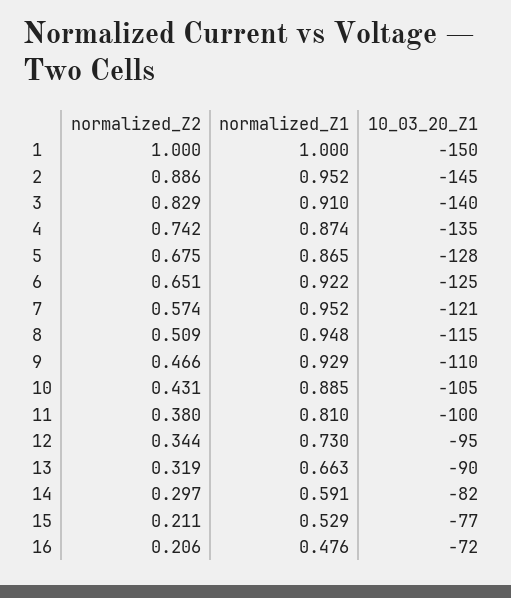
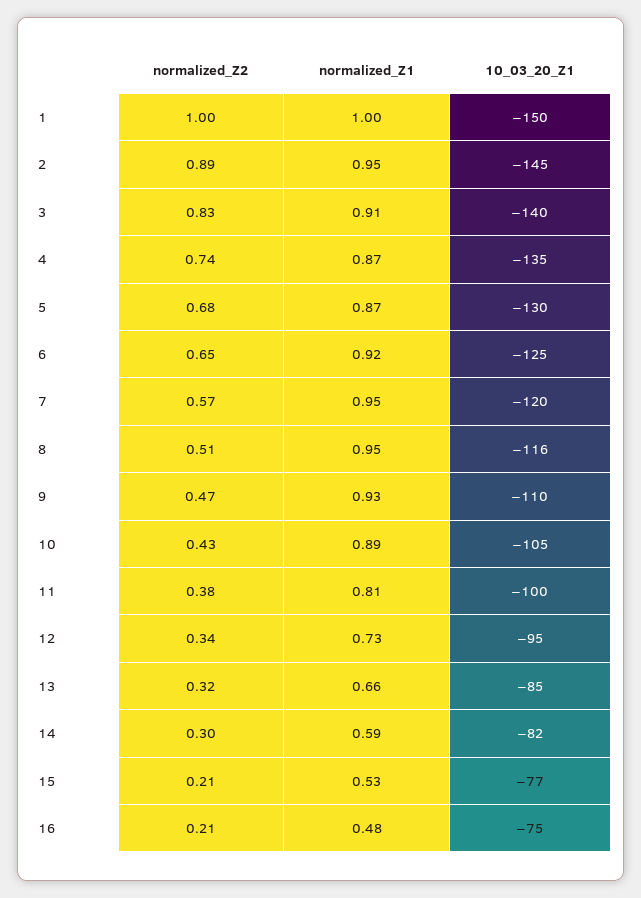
10_03_20_Z1, 5: -128 -> -130
10_03_20_Z1, 7: -121 -> -120
10_03_20_Z1, 8: -115 -> -116
10_03_20_Z1, 13: -90 -> -85
10_03_20_Z1, 16: -72 -> -75

